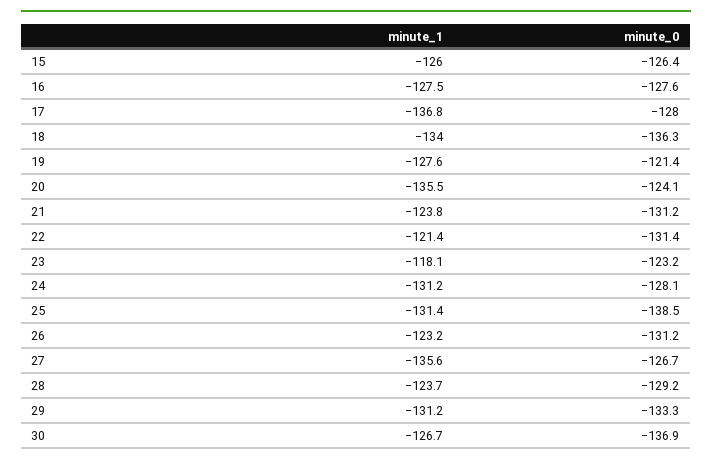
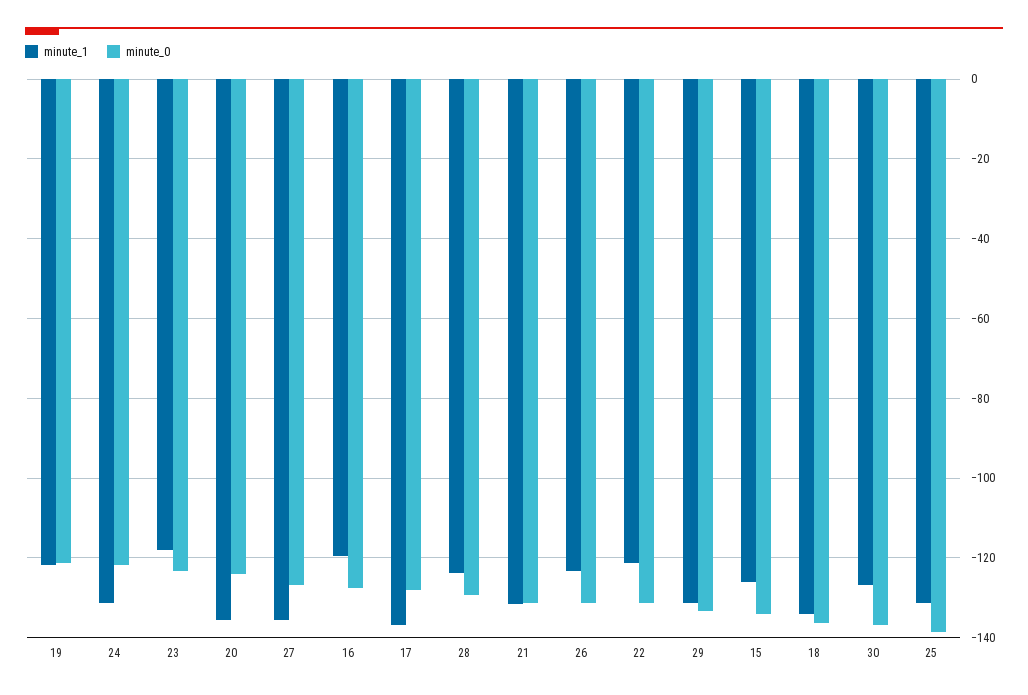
minute_0, 15: -126.4 -> -134
minute_1, 16: -127.5 -> -120
minute_1, 19: -127.6 -> -122
minute_1, 21: -123.8 -> -132
minute_0, 24: -128.1 -> -122

